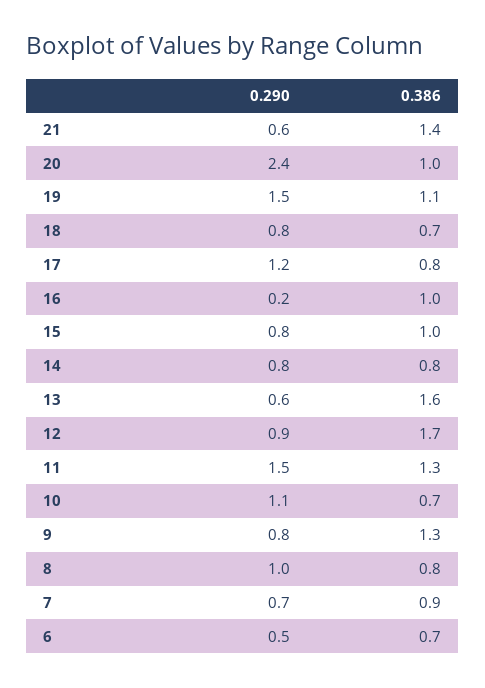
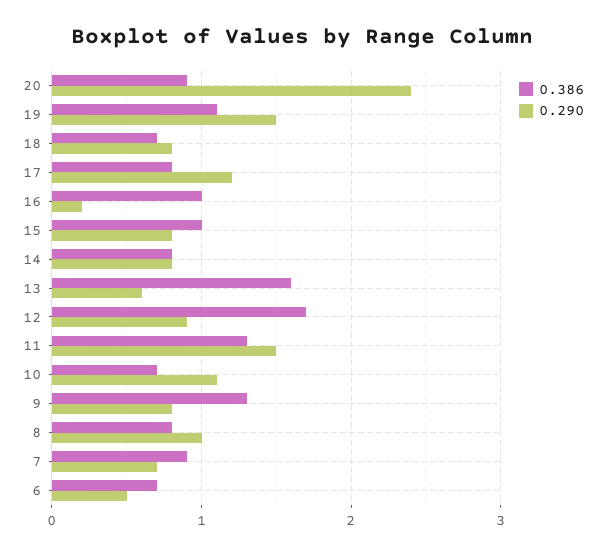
0.290, 21: 0.6 -> none
0.386, 21: 1.4 -> none
0.386, 20: 1 -> 0.9

